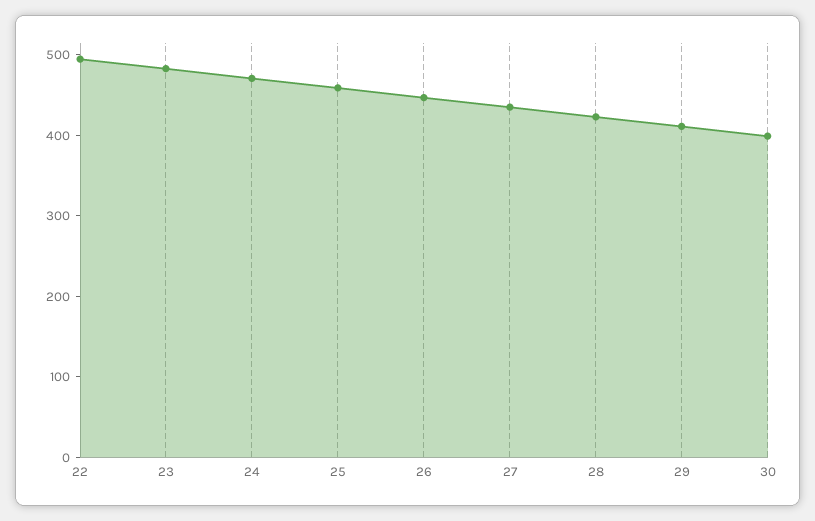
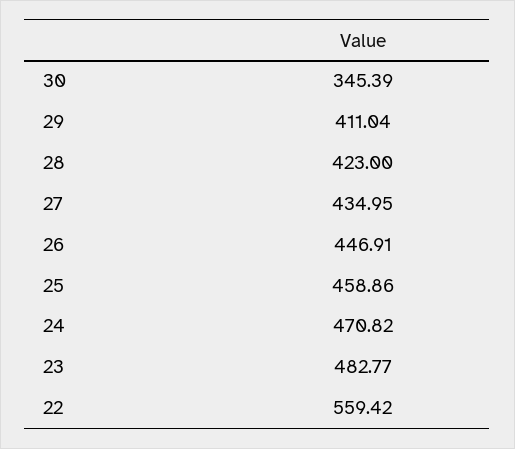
22: 500 -> 559.42
30: 400 -> 345.39

